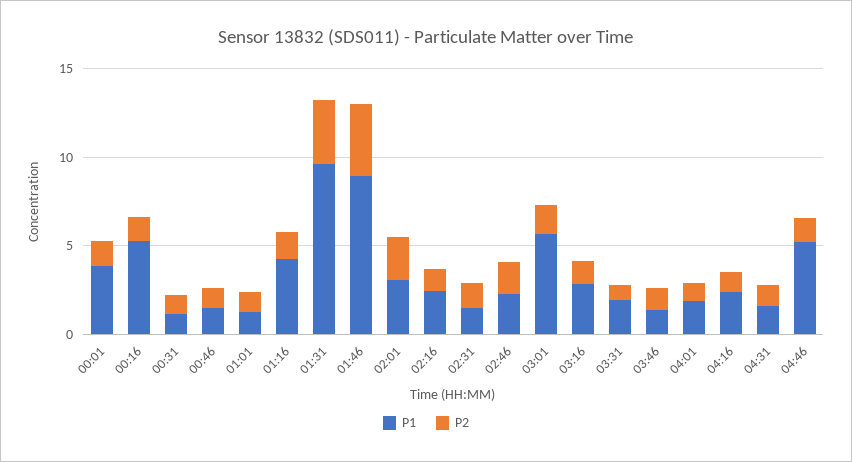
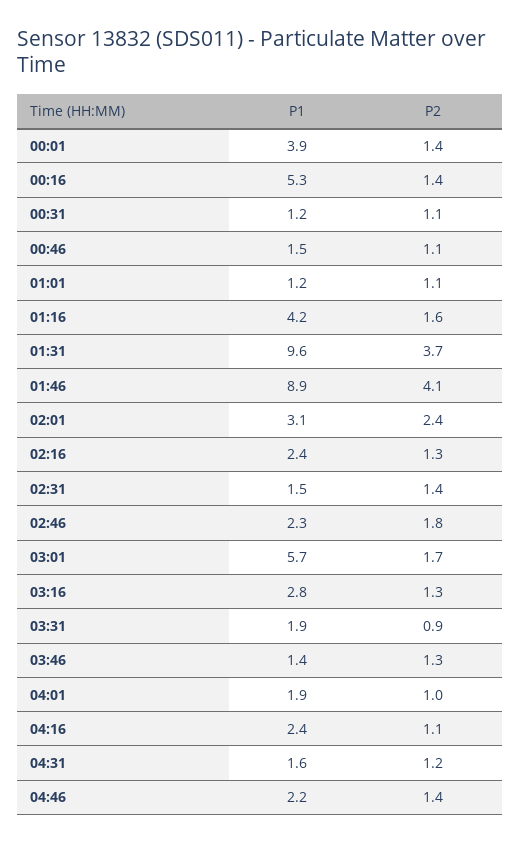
P1, 04:46: 5 -> 2.2

